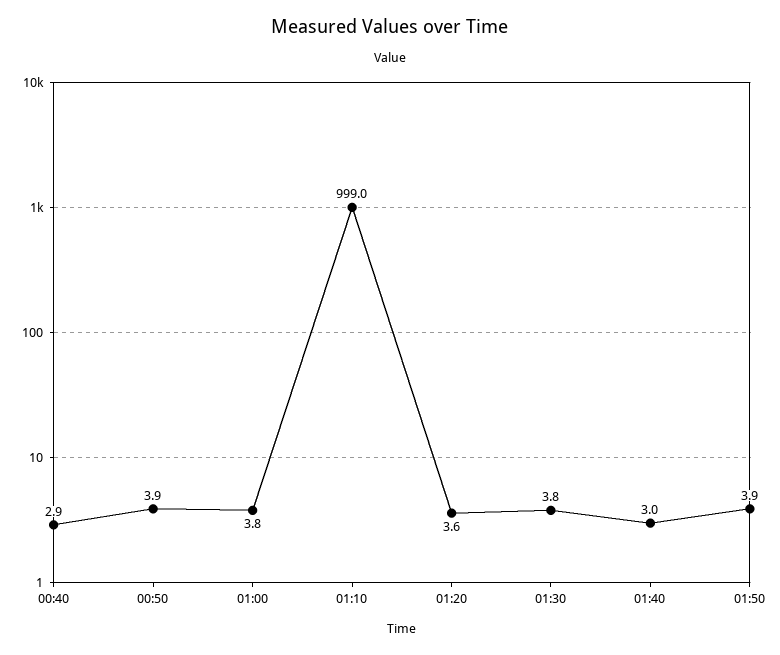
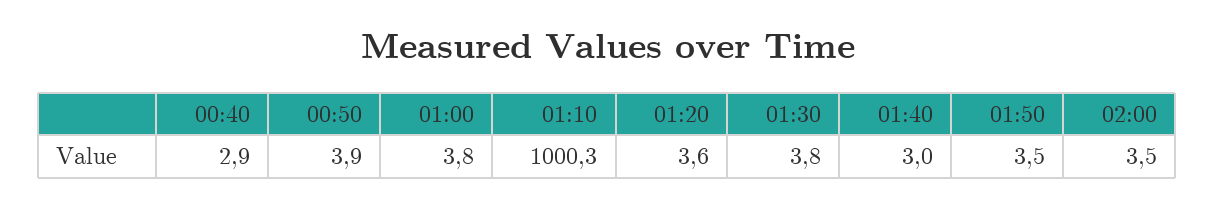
01:10: 999 -> 1000.3
01:50: 3.9 -> 3.5
02:00: none -> 3.5

